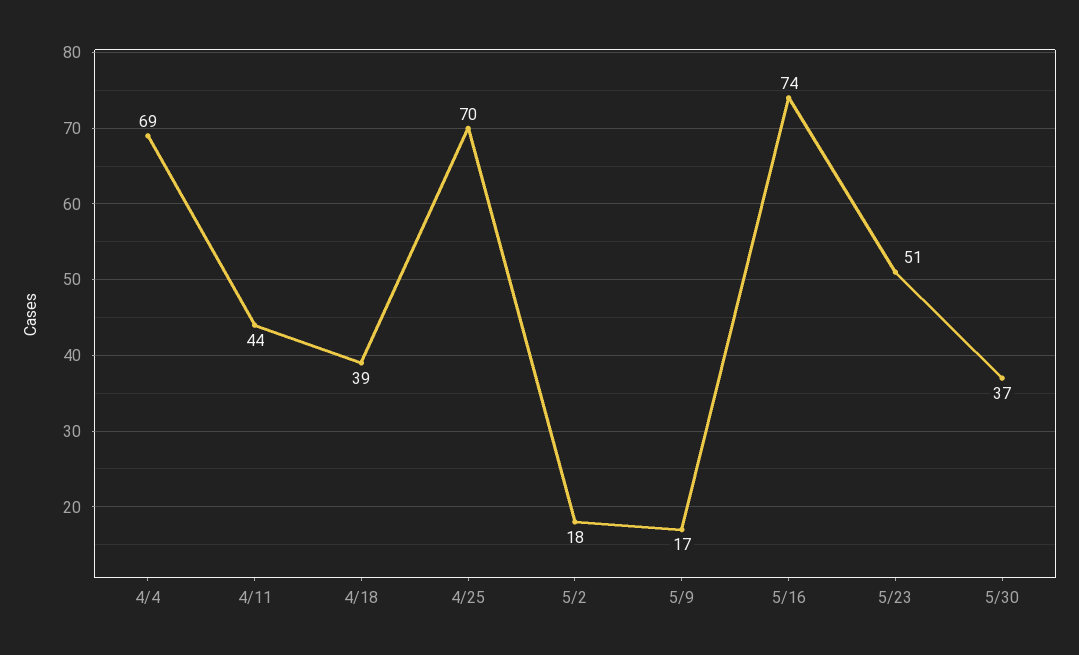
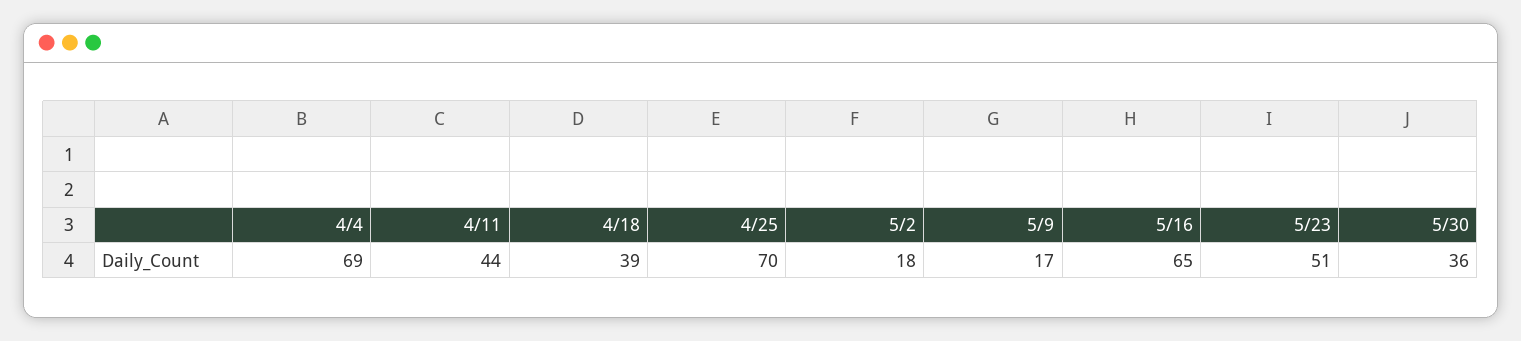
5/16: 74 -> 65
5/30: 37 -> 36

